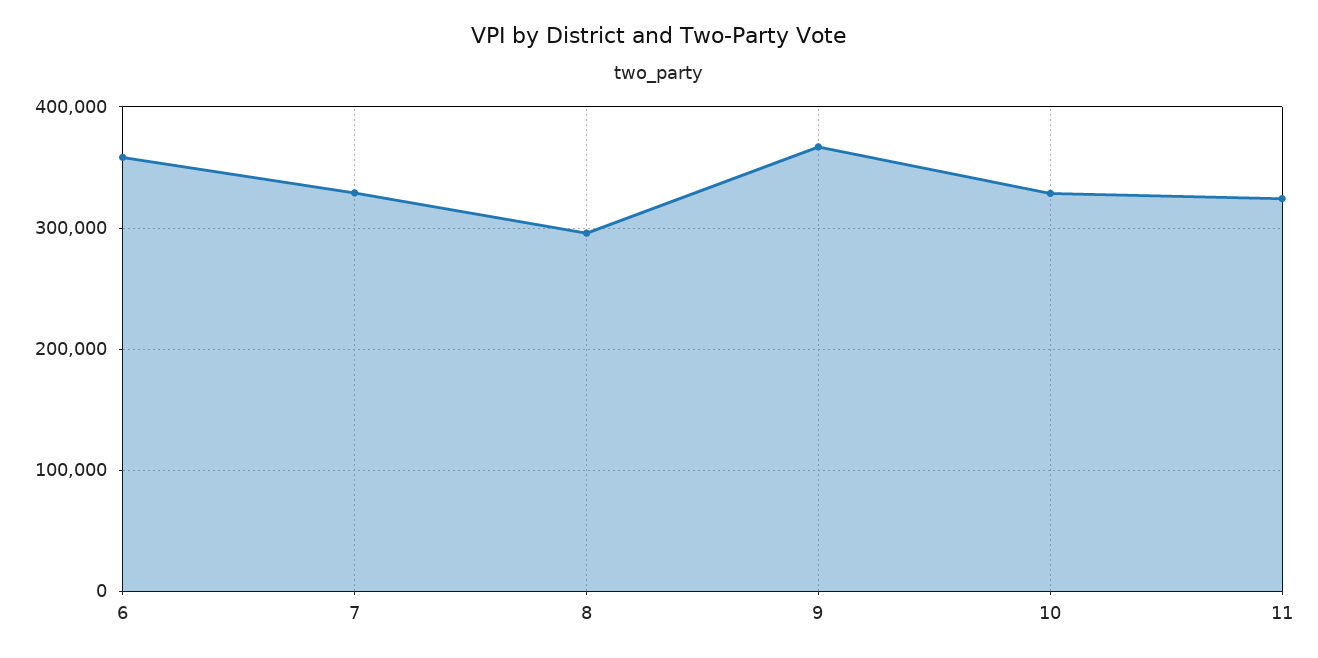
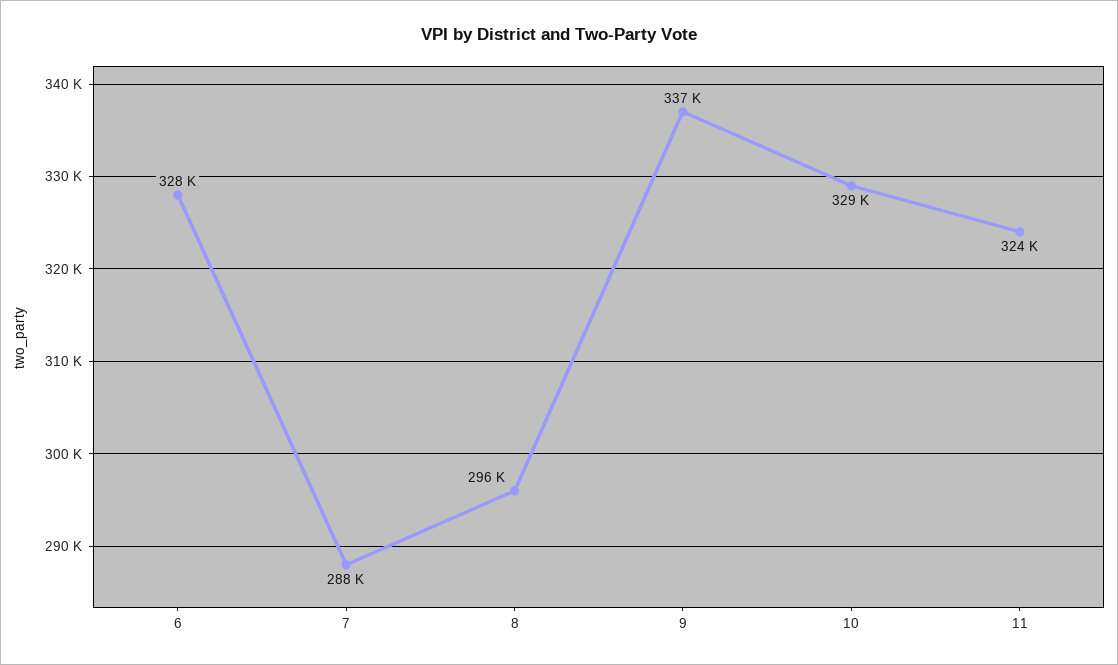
6: 360000 -> 328000
7: 330000 -> 288000
9: 370000 -> 337000

